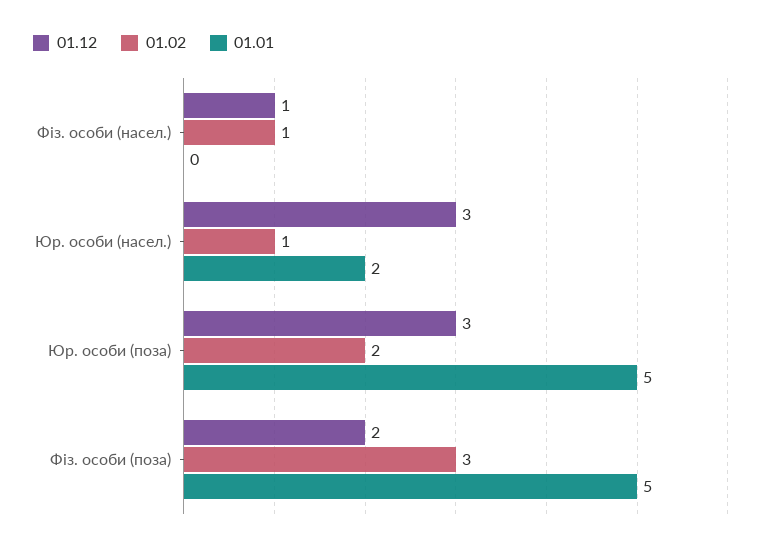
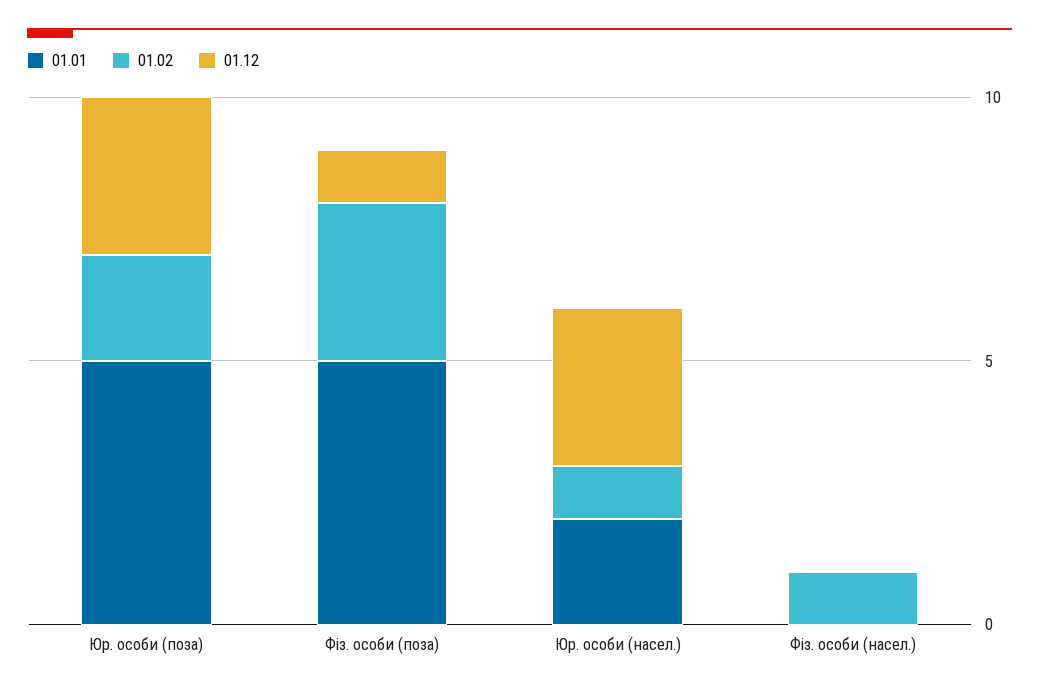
01.12, Фіз. особи (насел.): 1 -> 0
01.12, Фіз. особи (поза): 2 -> 1

